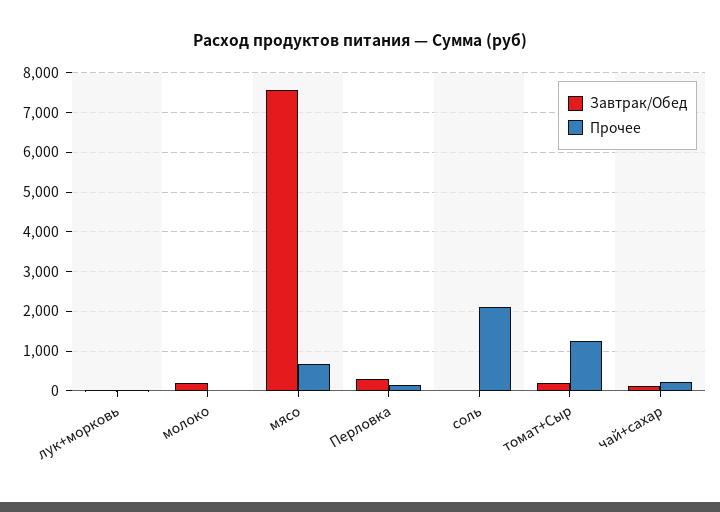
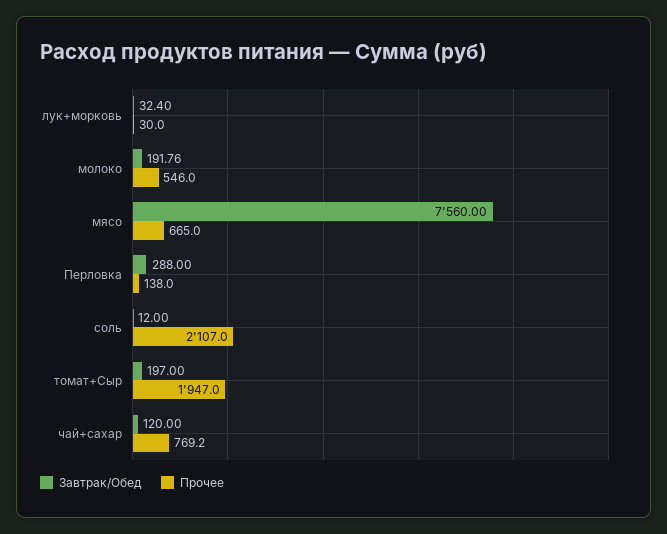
Прочее, молоко: 0 -> 546
Прочее, томат+Сыр: 1200 -> 1947
Прочее, чай+сахар: 200 -> 769.2

